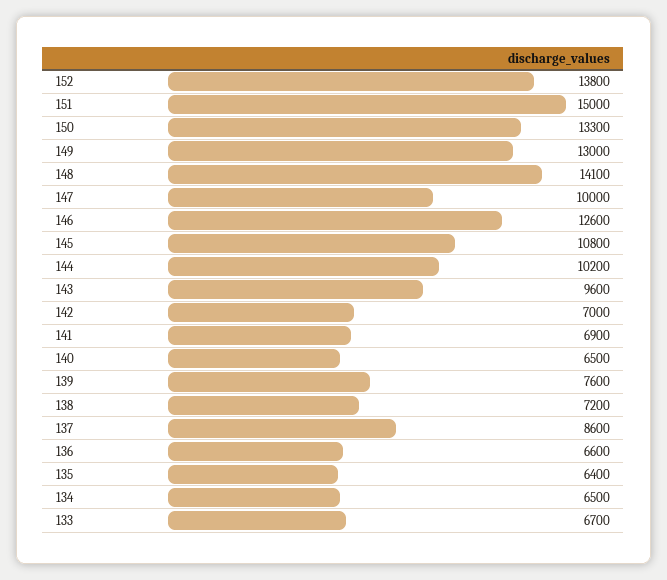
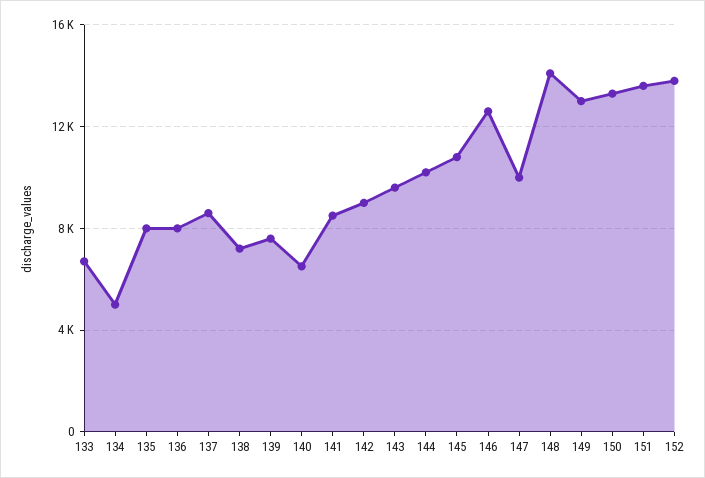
151: 15000 -> 13500
142: 7000 -> 9000
141: 6900 -> 8500
136: 6600 -> 8000
135: 6400 -> 8000
134: 6500 -> 5000

